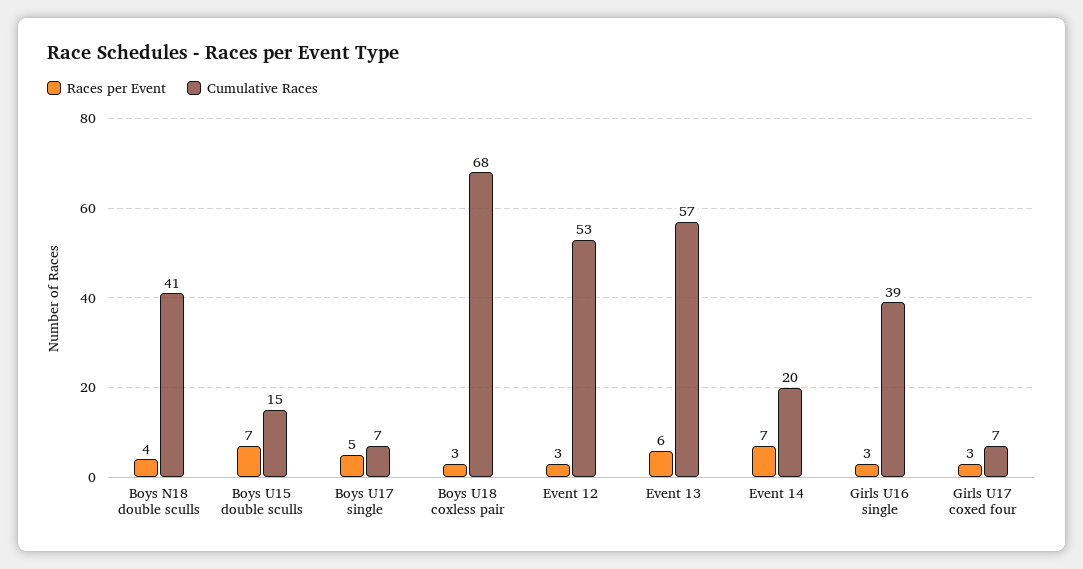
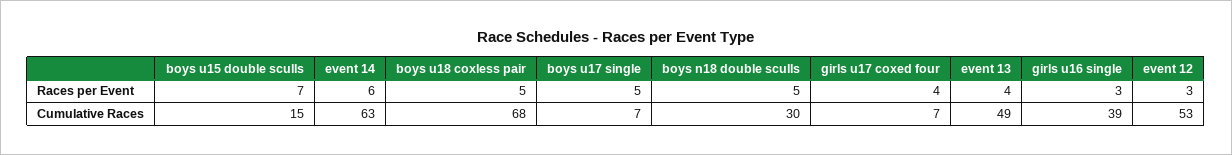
Races per Event, Boys N18 double sculls: 4 -> 5
Cumulative Races, Boys N18 double sculls: 41 -> 30
Races per Event, Boys U18 coxless pair: 3 -> 5
Races per Event, Event 13: 6 -> 4
Cumulative Races, Event 13: 57 -> 49
Races per Event, Event 14: 7 -> 6
Cumulative Races, Event 14: 20 -> 63
Races per Event, Girls U17 coxed four: 3 -> 4

